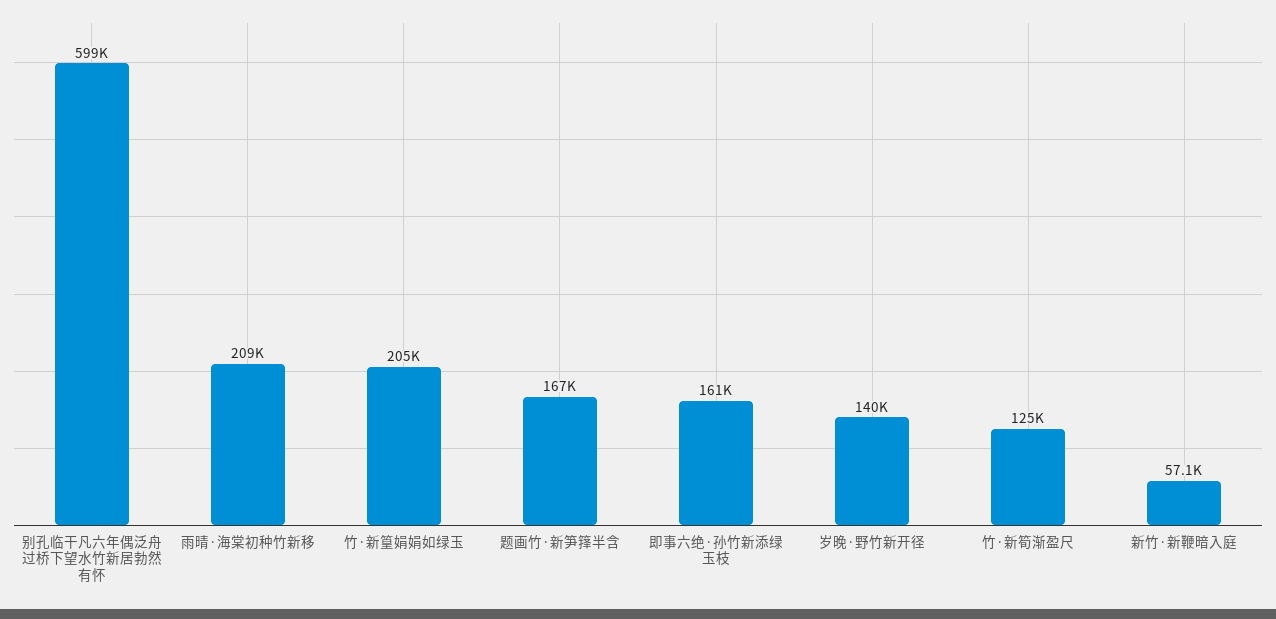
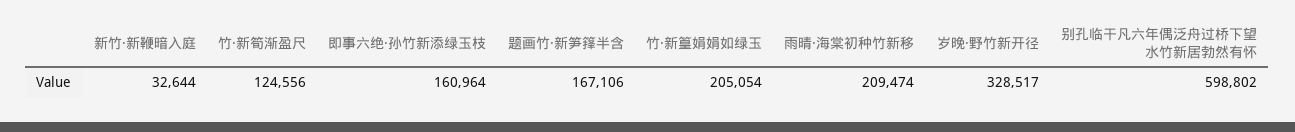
岁晚·野竹新开径: 140000 -> 328517
新竹·新鞭暗入庭: 57100 -> 32644

